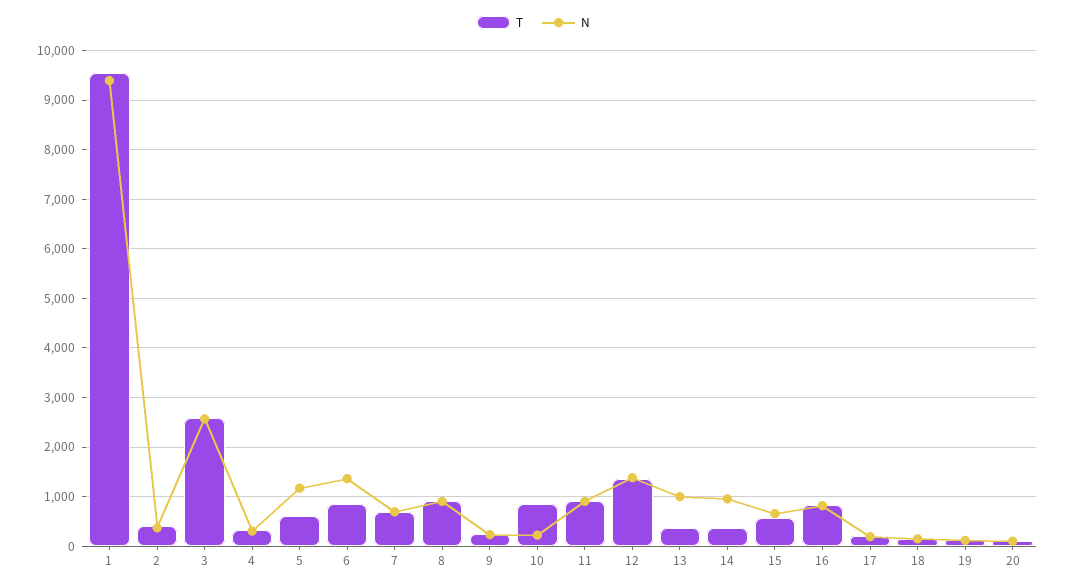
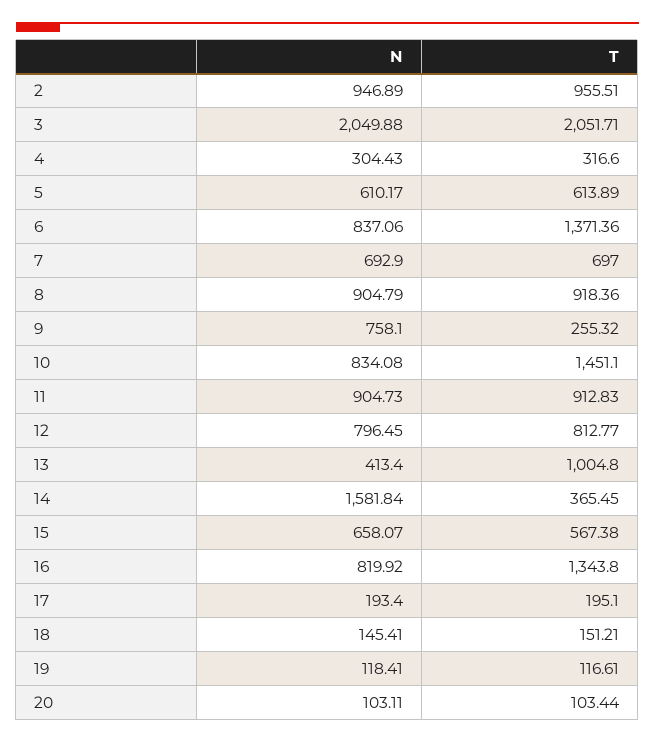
T, 1: 9600 -> none
N, 1: 9400 -> none
T, 2: 400 -> 955.51
N, 2: 400 -> 946.89
T, 3: 2600 -> 2051.71
N, 3: 2600 -> 2049.88
N, 5: 1200 -> 610.17
T, 6: 800 -> 1371.36
N, 6: 1400 -> 837.06
N, 9: 200 -> 758.1
T, 10: 800 -> 1451.1
N, 10: 200 -> 834.08
T, 12: 1400 -> 812.77
N, 12: 1400 -> 796.45
T, 13: 400 -> 1004.8
N, 13: 1000 -> 413.4
N, 14: 1000 -> 1581.84
T, 16: 800 -> 1343.8

